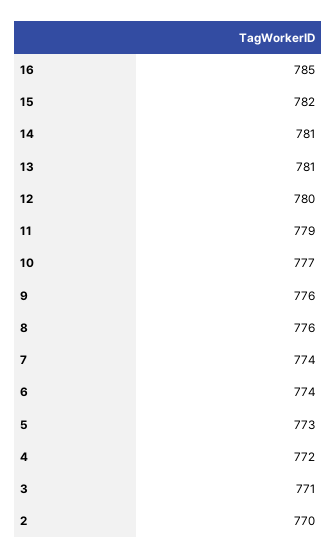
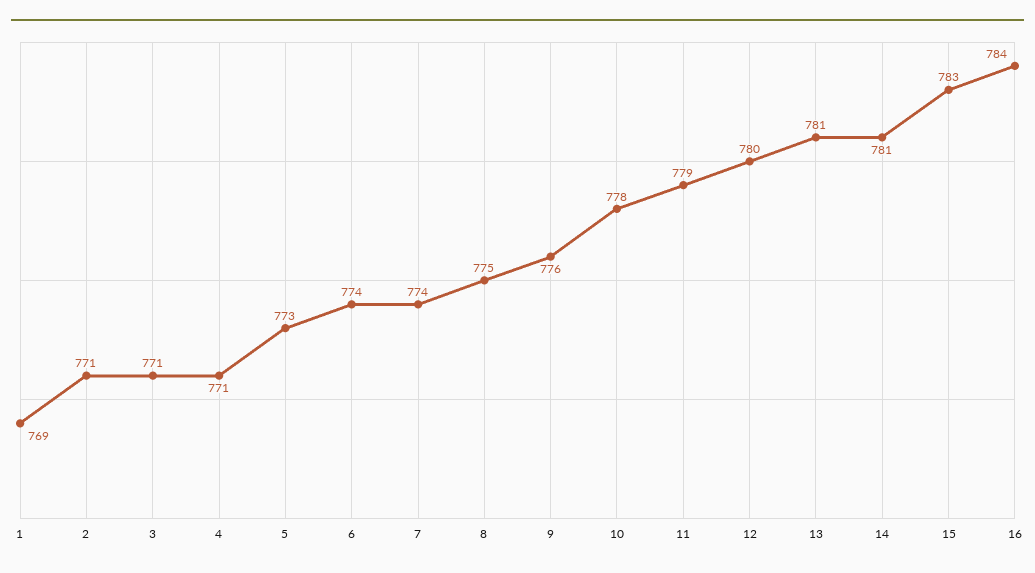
16: 785 -> 784
15: 782 -> 783
10: 777 -> 778
8: 776 -> 775
4: 772 -> 771
2: 770 -> 771
1: none -> 769

